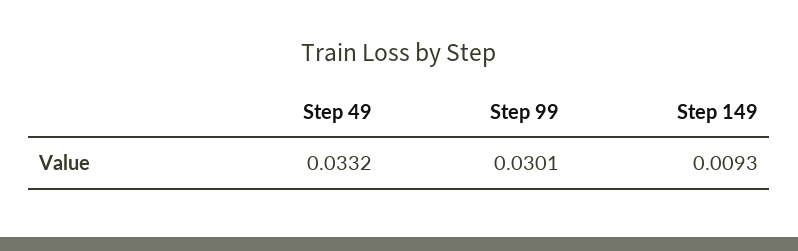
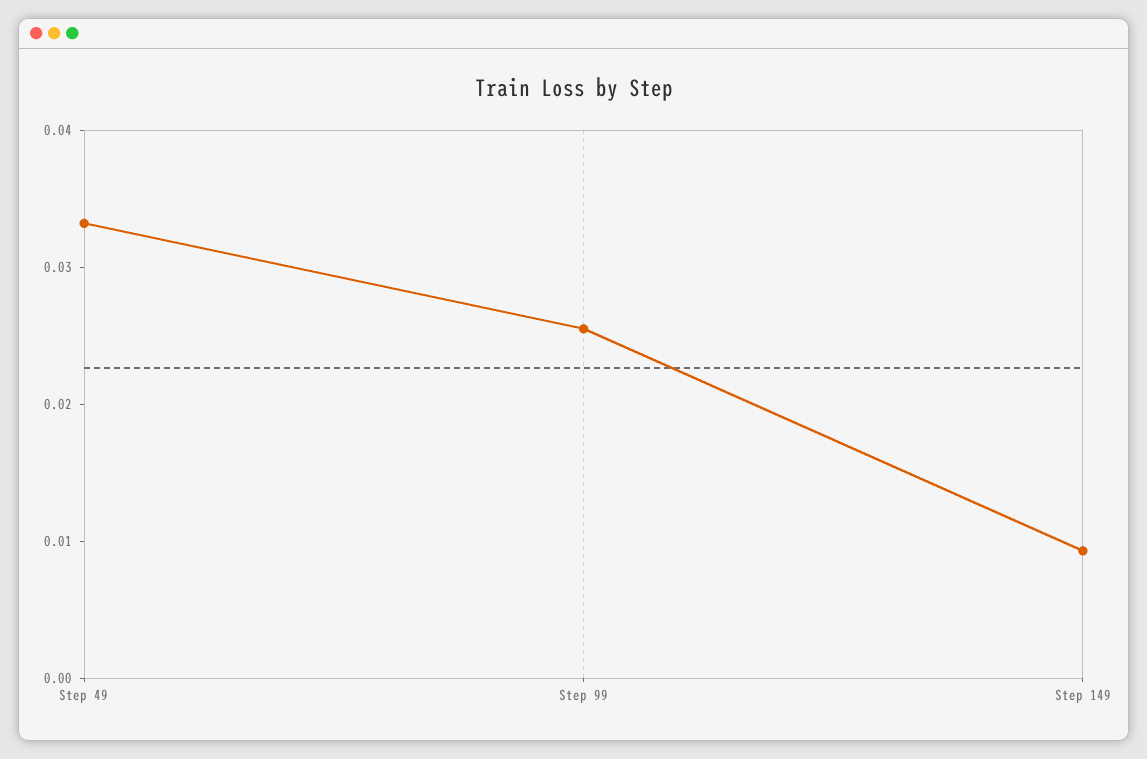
Step 99: 0.0301 -> 0.026

